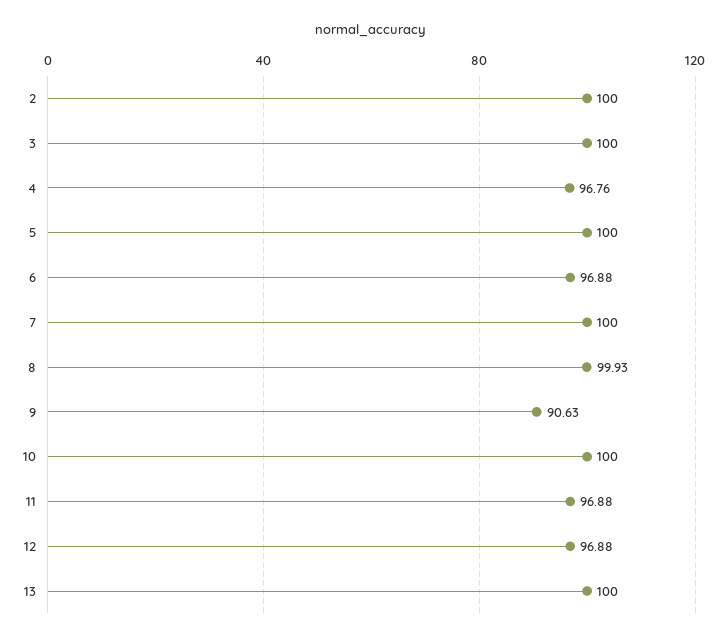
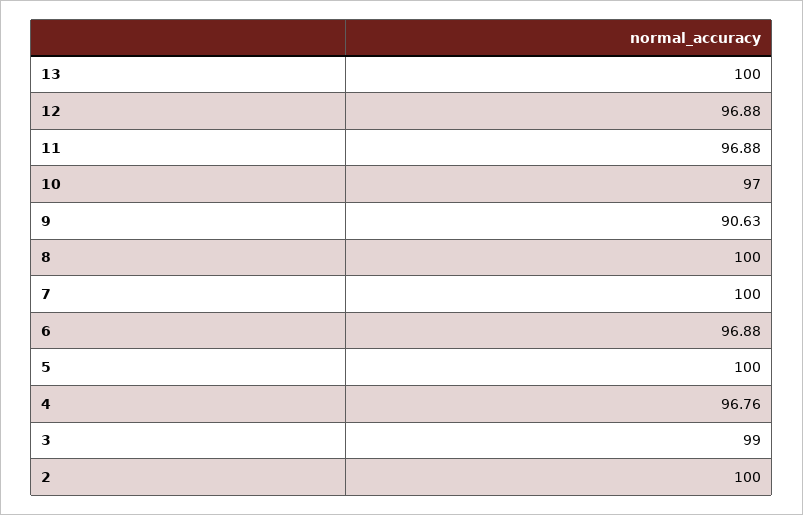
3: 100 -> 99
8: 99.93 -> 100
10: 100 -> 97

